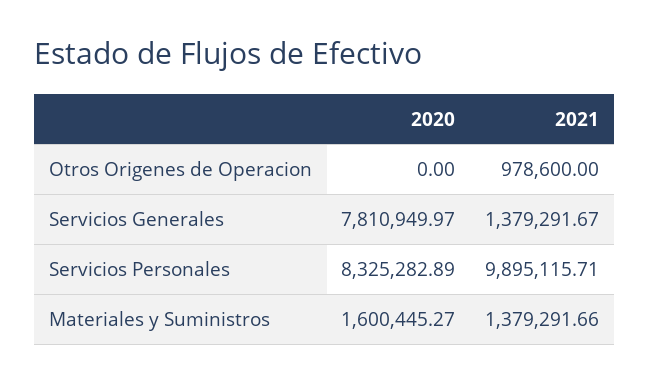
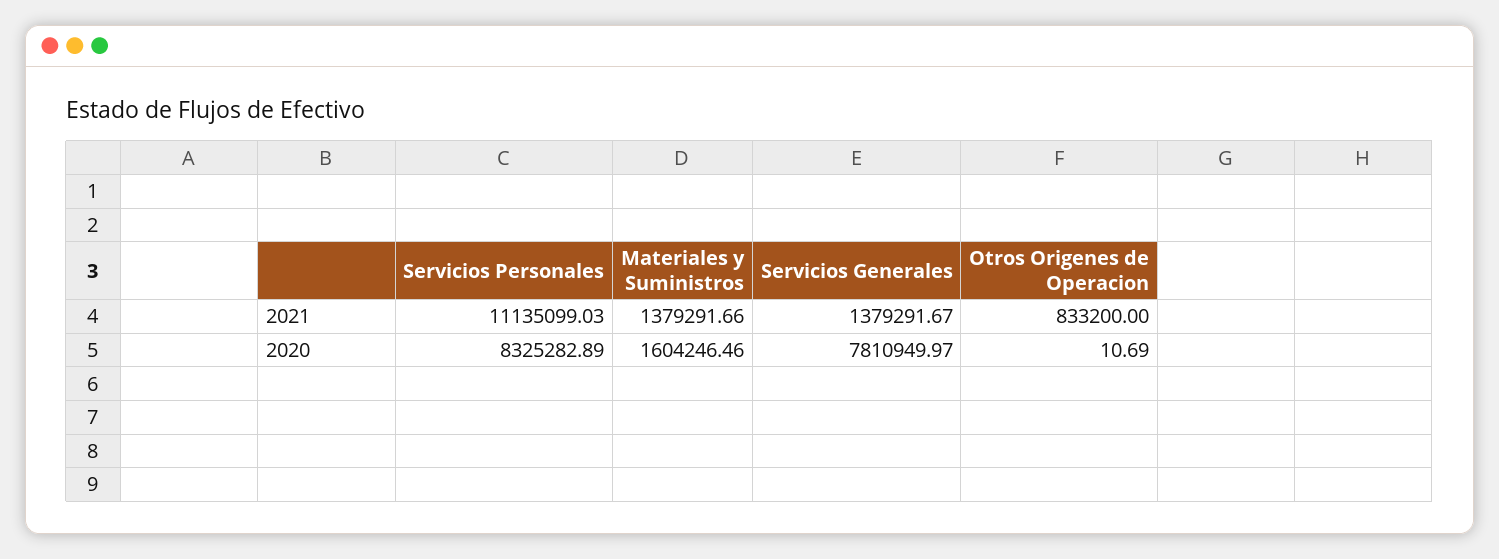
2020, Otros Origenes de Operacion: 0 -> 10.69
2021, Otros Origenes de Operacion: 978600 -> 833200
2021, Servicios Personales: 9895115.71 -> 11135099.03
2020, Materiales y Suministros: 1600445.27 -> 1604246.46

